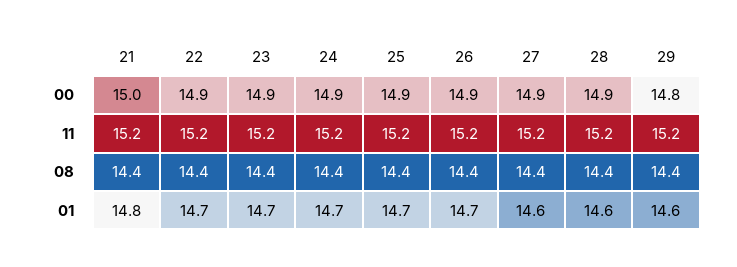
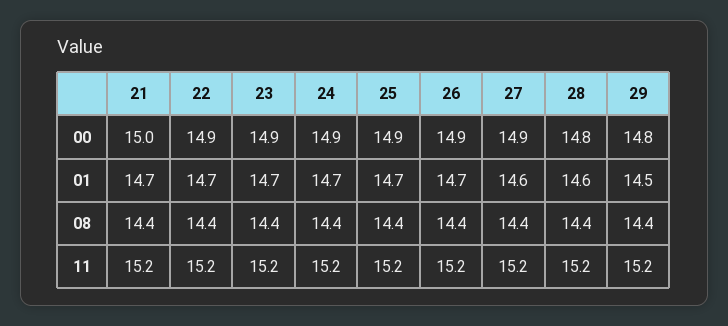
28, 00: 14.9 -> 14.8
21, 01: 14.8 -> 14.7
29, 01: 14.6 -> 14.5

